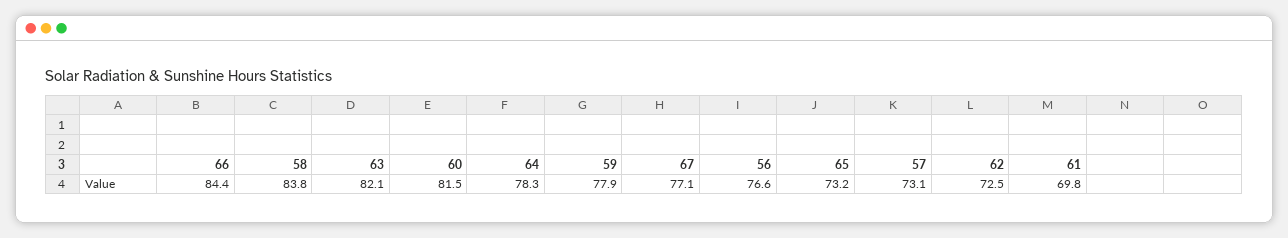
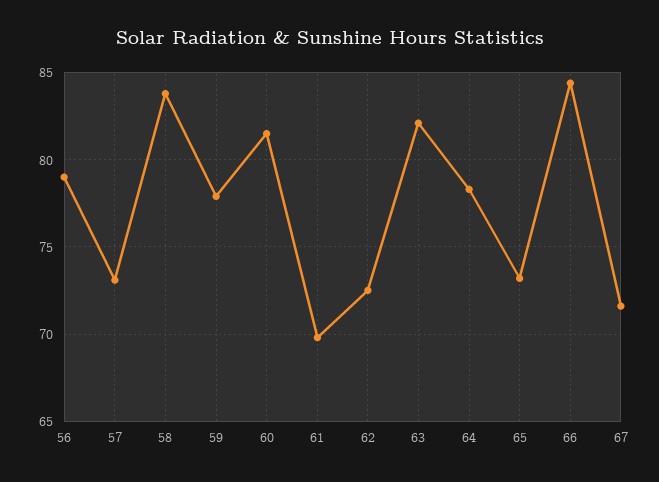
67: 77.1 -> 71.5
56: 76.6 -> 79

